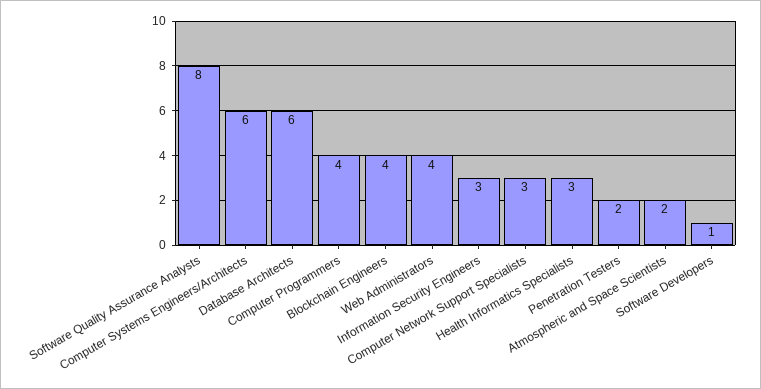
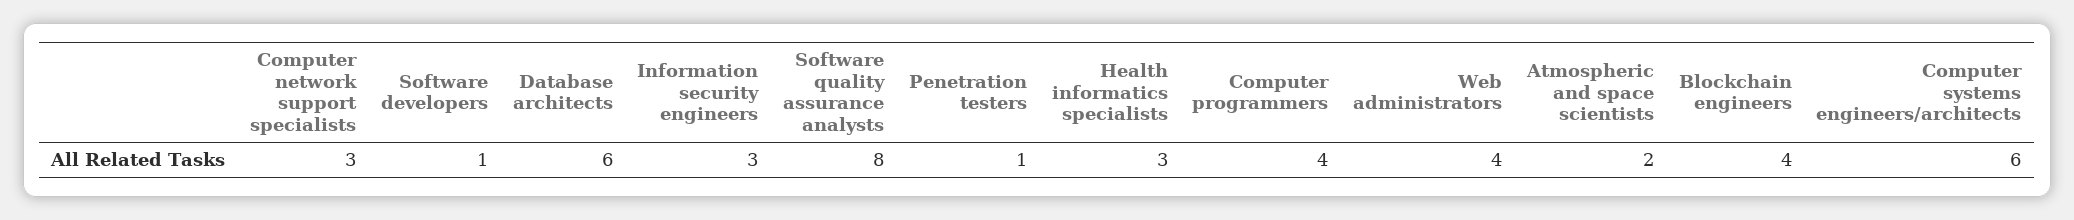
Penetration Testers: 2 -> 1

